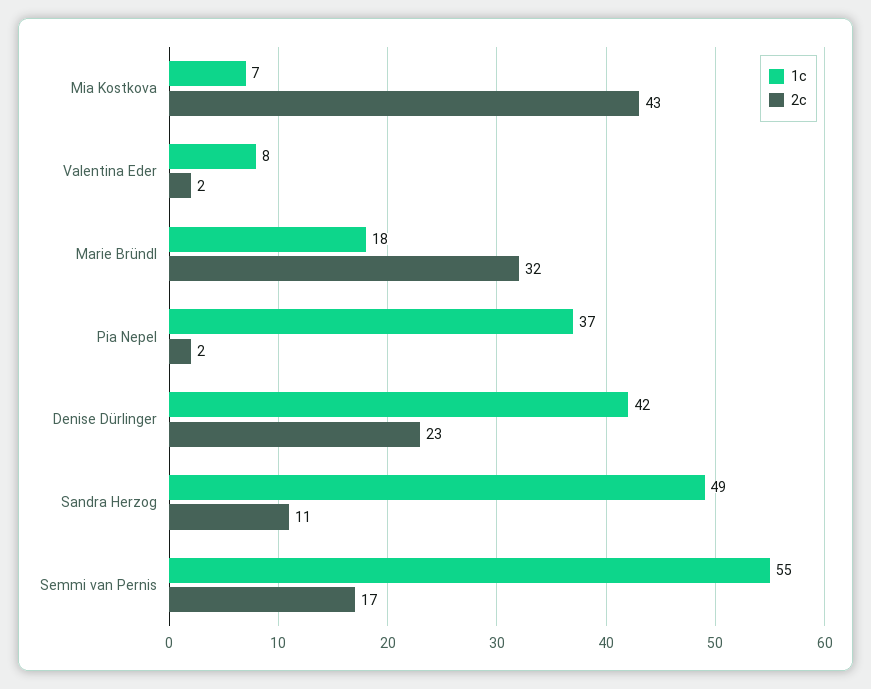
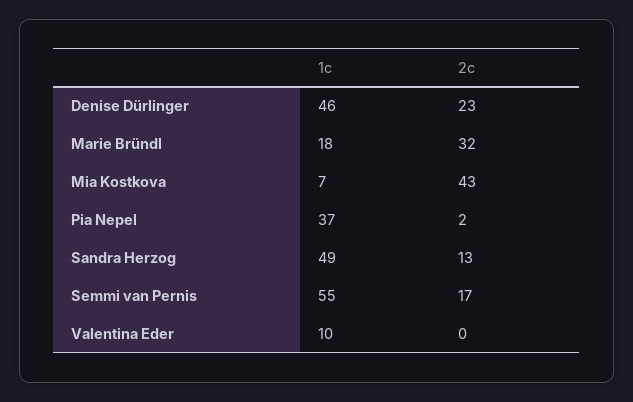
1c, Valentina Eder: 8 -> 10
2c, Valentina Eder: 2 -> 0
1c, Denise Dürlinger: 42 -> 46
2c, Sandra Herzog: 11 -> 13

